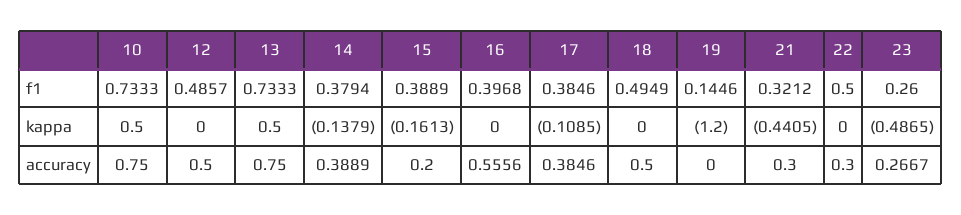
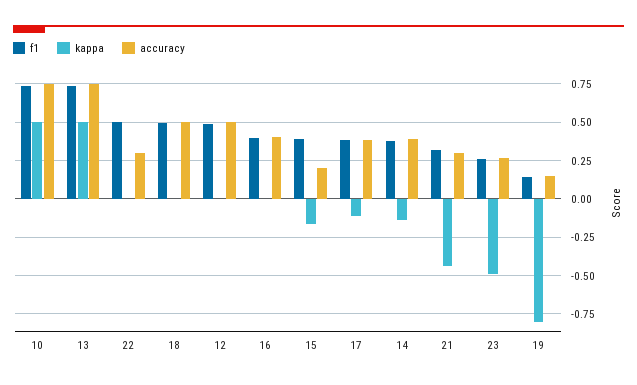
kappa, 19: -1.2 -> -0.8
accuracy, 16: 0.5556 -> 0.4
accuracy, 19: 0 -> 0.15

